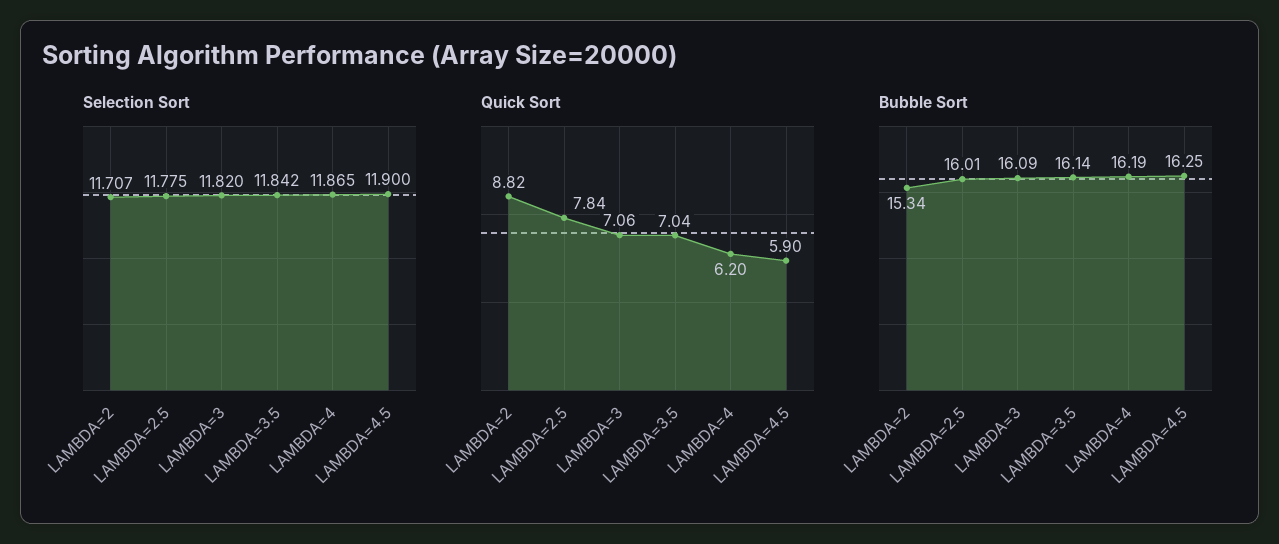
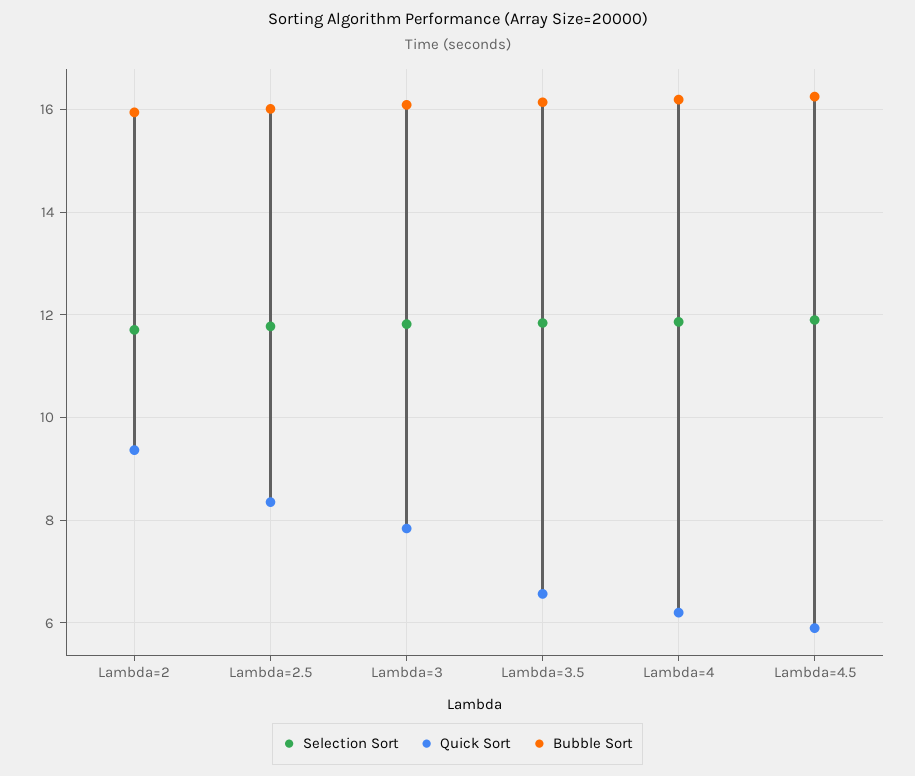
Quick Sort, LAMBDA=2: 8.82 -> 9.4
Quick Sort, LAMBDA=2.5: 7.84 -> 8.4
Quick Sort, LAMBDA=3: 7.06 -> 7.8
Quick Sort, LAMBDA=3.5: 7.04 -> 6.6
Bubble Sort, LAMBDA=2: 15.34 -> 16

